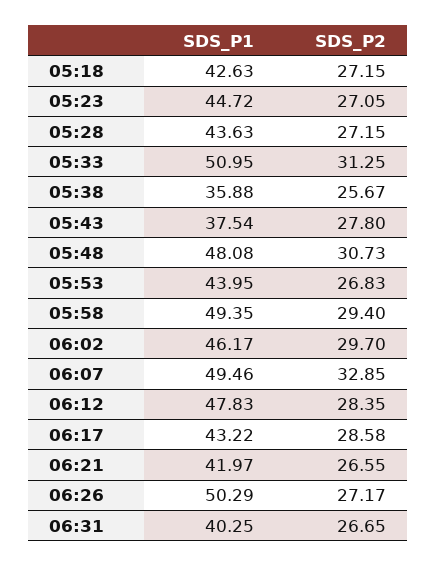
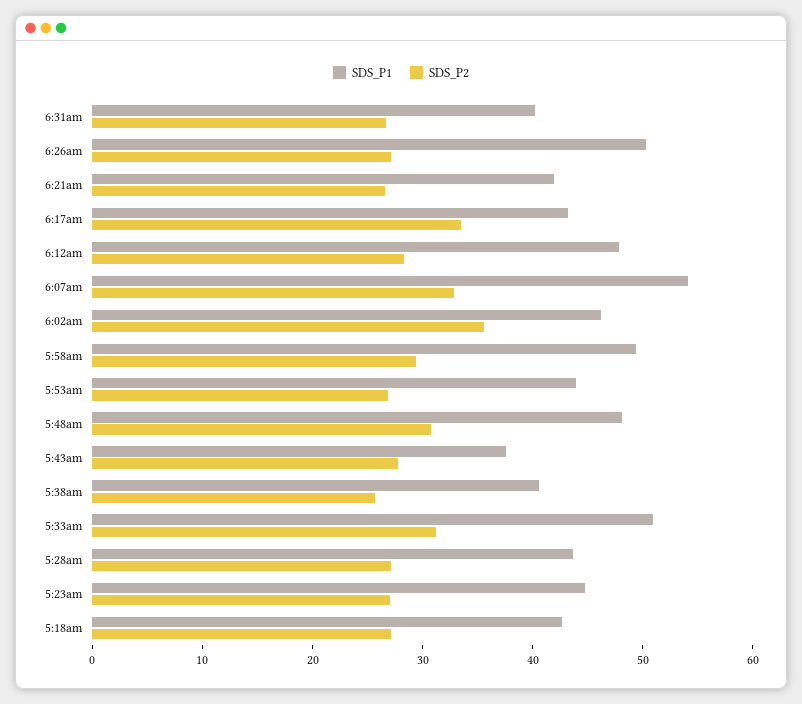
SDS_P1, 05:38: 35.88 -> 40
SDS_P2, 06:02: 29.7 -> 36
SDS_P1, 06:07: 49.46 -> 54
SDS_P2, 06:17: 28.58 -> 34

